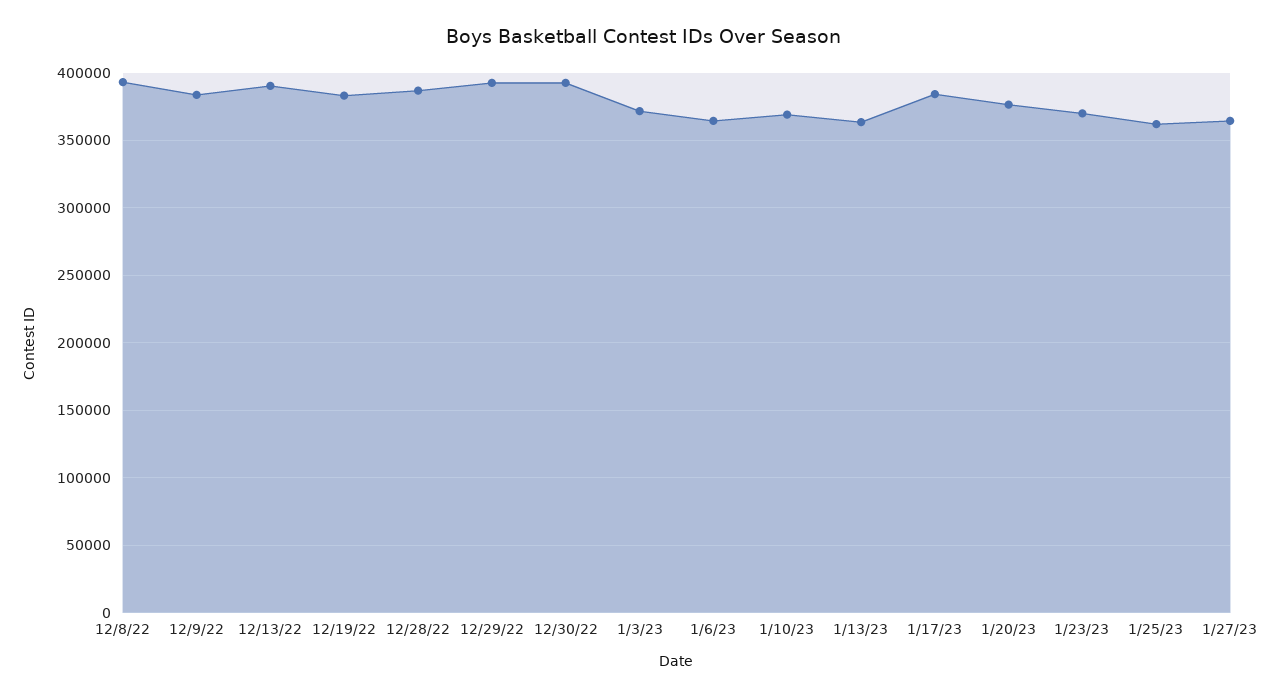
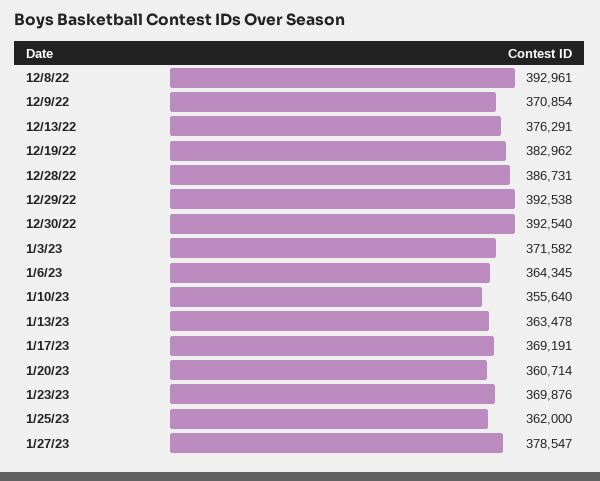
12/9/22: 385000 -> 370854
12/13/22: 390000 -> 376291
1/10/23: 370000 -> 355640
1/17/23: 385000 -> 369191
1/20/23: 375000 -> 360714
1/27/23: 365000 -> 378547

